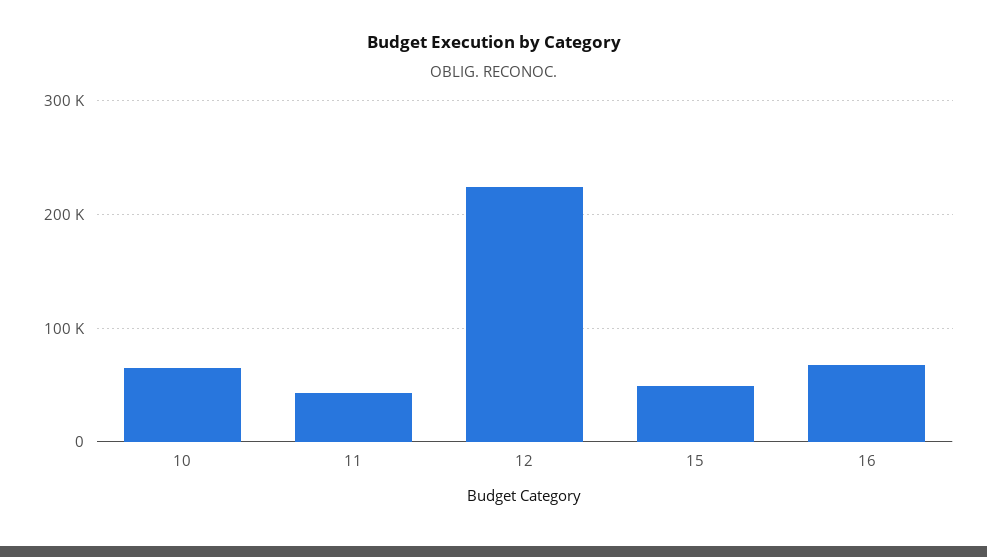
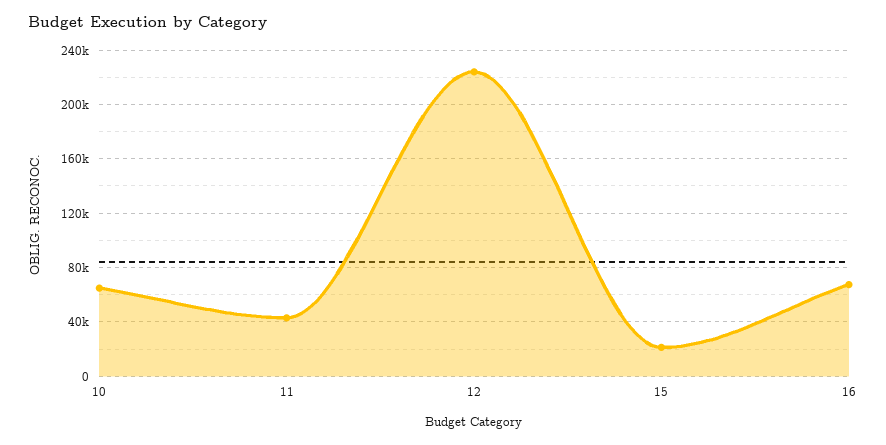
15: 50000 -> 20000

